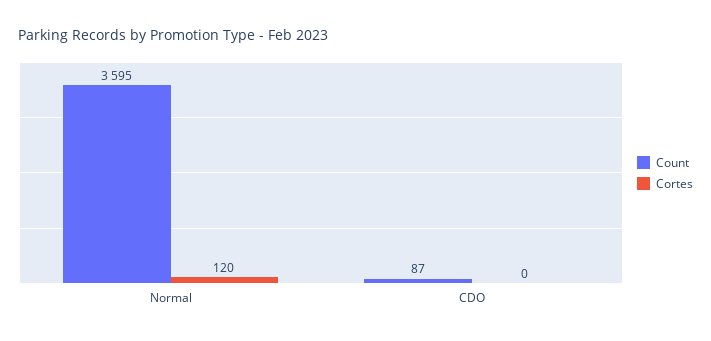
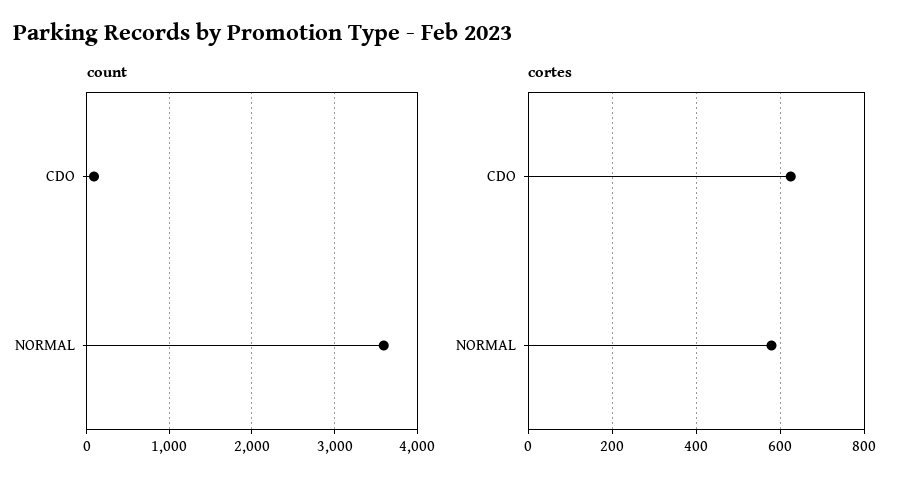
Cortes, Normal: 120 -> 580
Cortes, CDO: 0 -> 620

